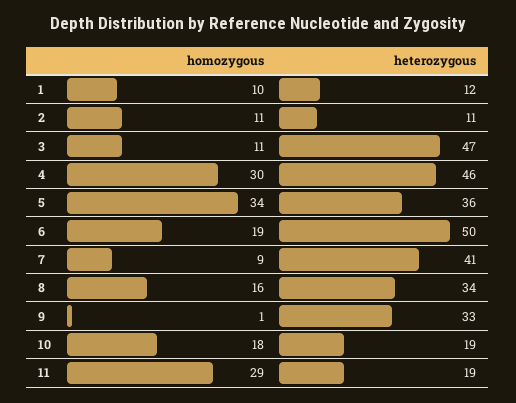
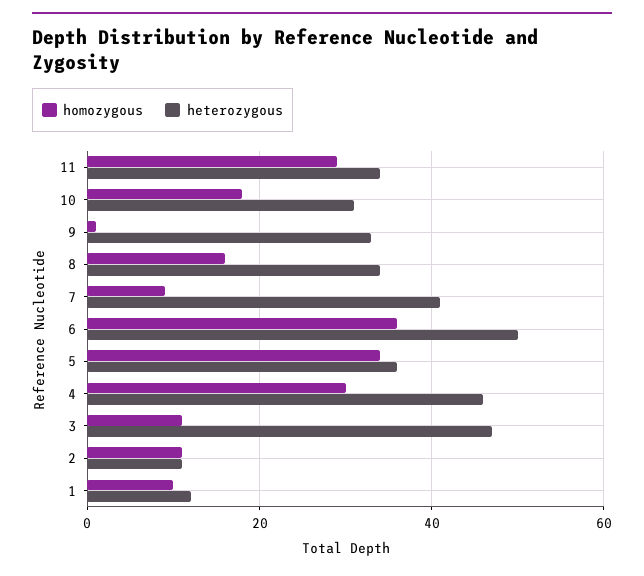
homozygous, 6: 19 -> 35
heterozygous, 10: 19 -> 30
heterozygous, 11: 19 -> 35

